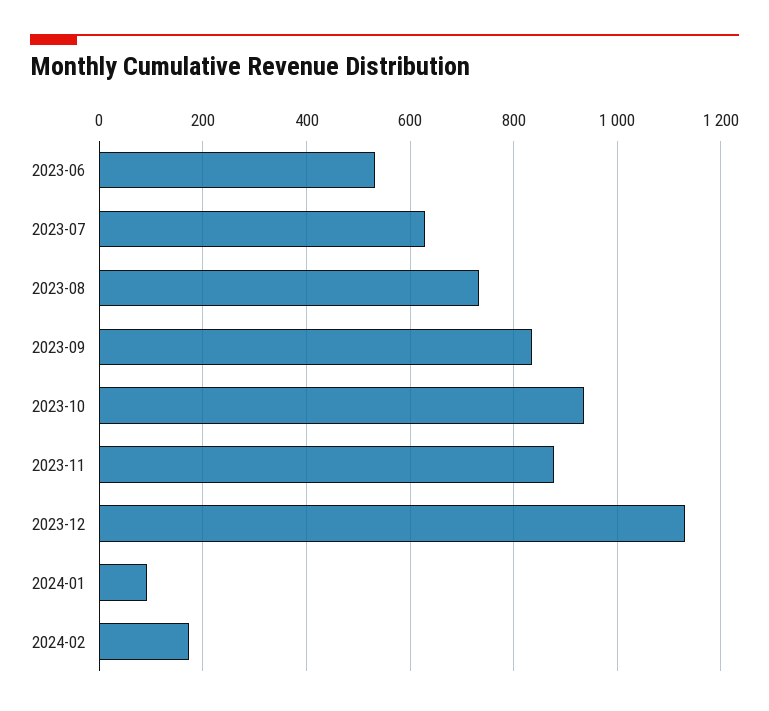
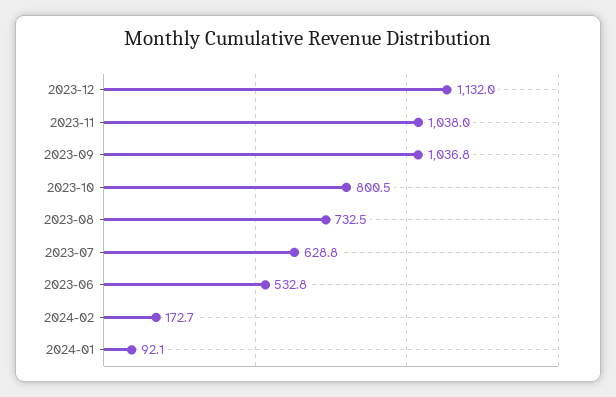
2023-09: 840 -> 1036.8
2023-10: 940 -> 800.5
2023-11: 880 -> 1038

